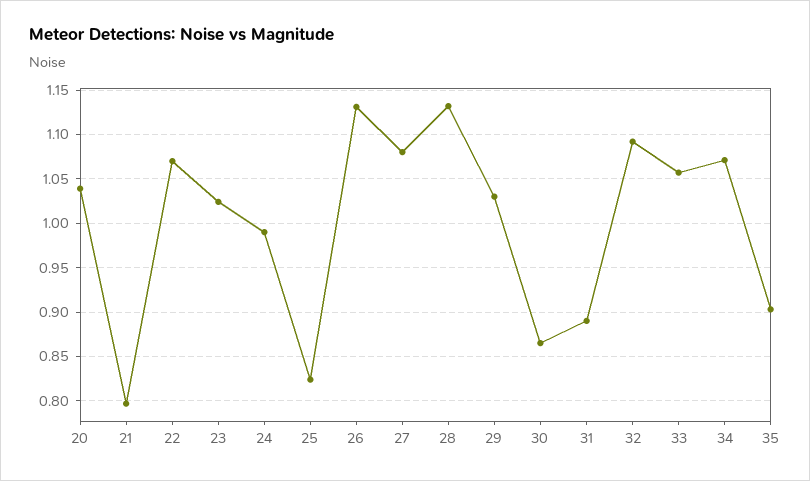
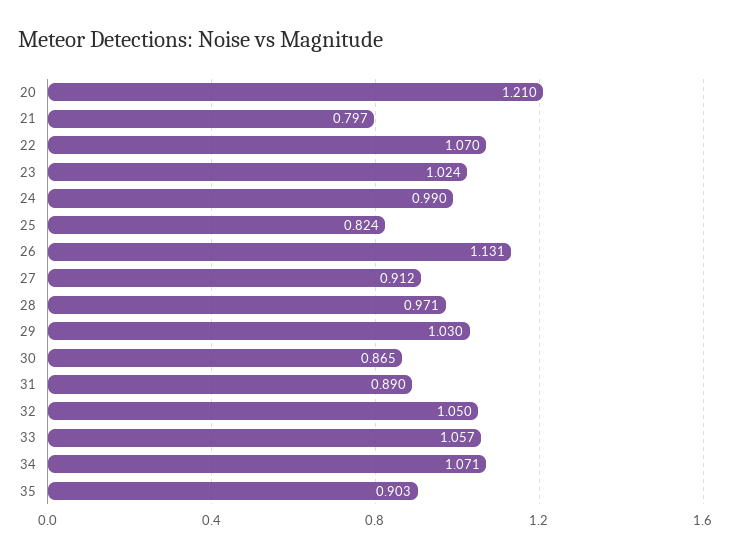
20: 1.04 -> 1.21
27: 1.08 -> 0.912
28: 1.13 -> 0.971
32: 1.09 -> 1.05

